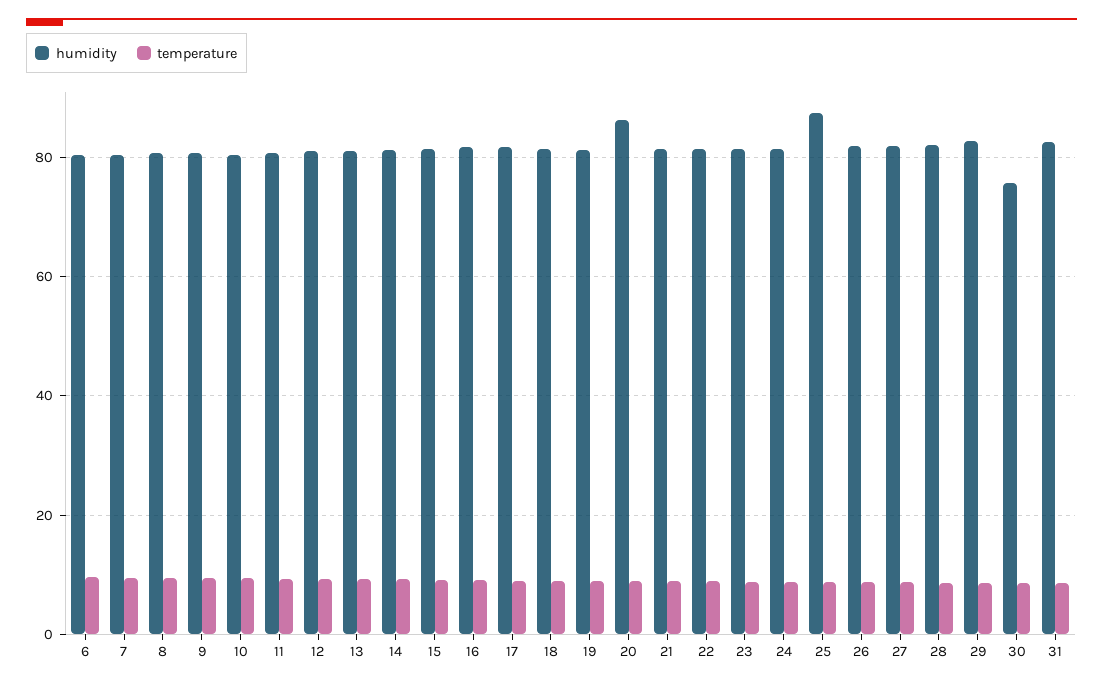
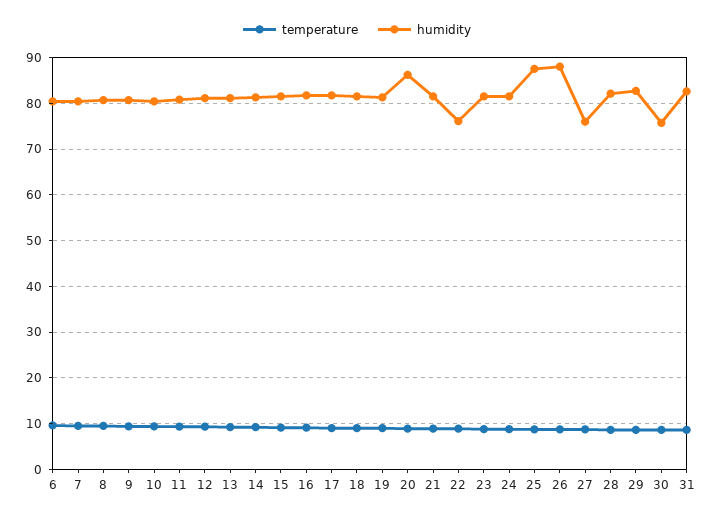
humidity, 22: 82 -> 76
humidity, 26: 82 -> 88
humidity, 27: 82 -> 76

